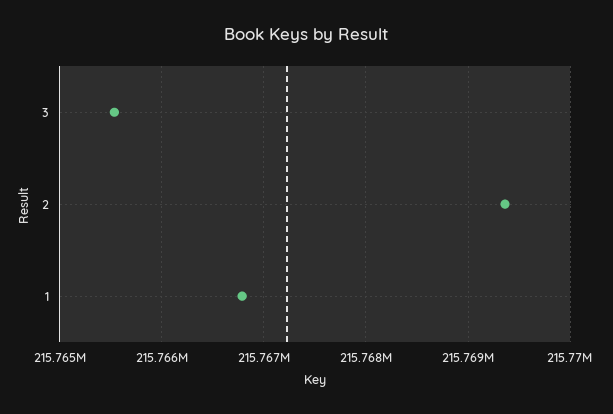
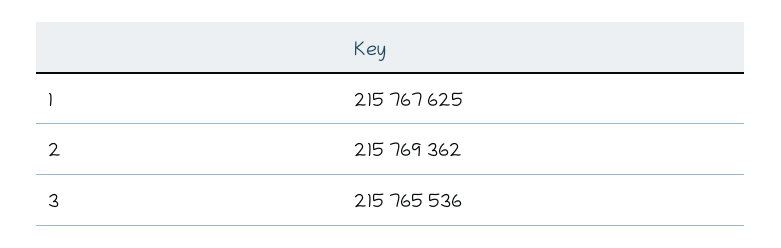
1: 215766800 -> 215767625

